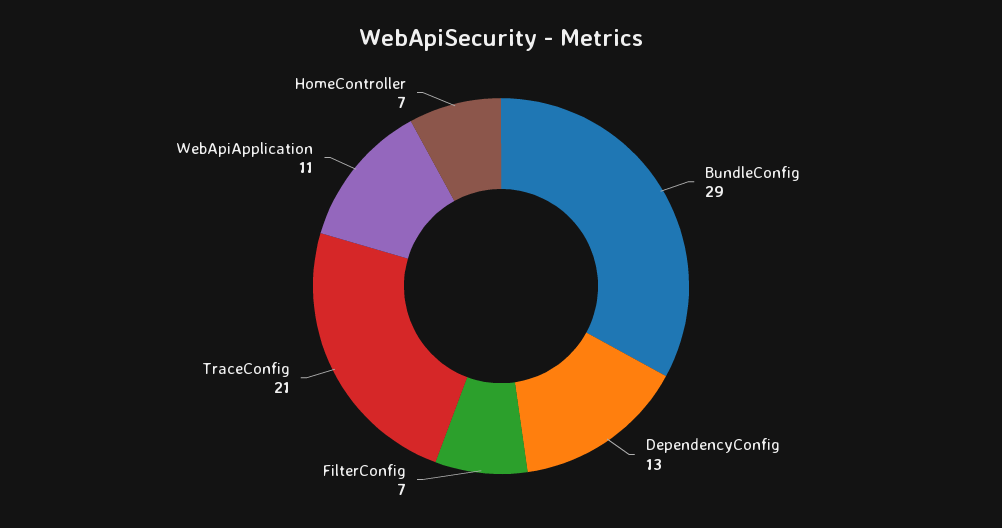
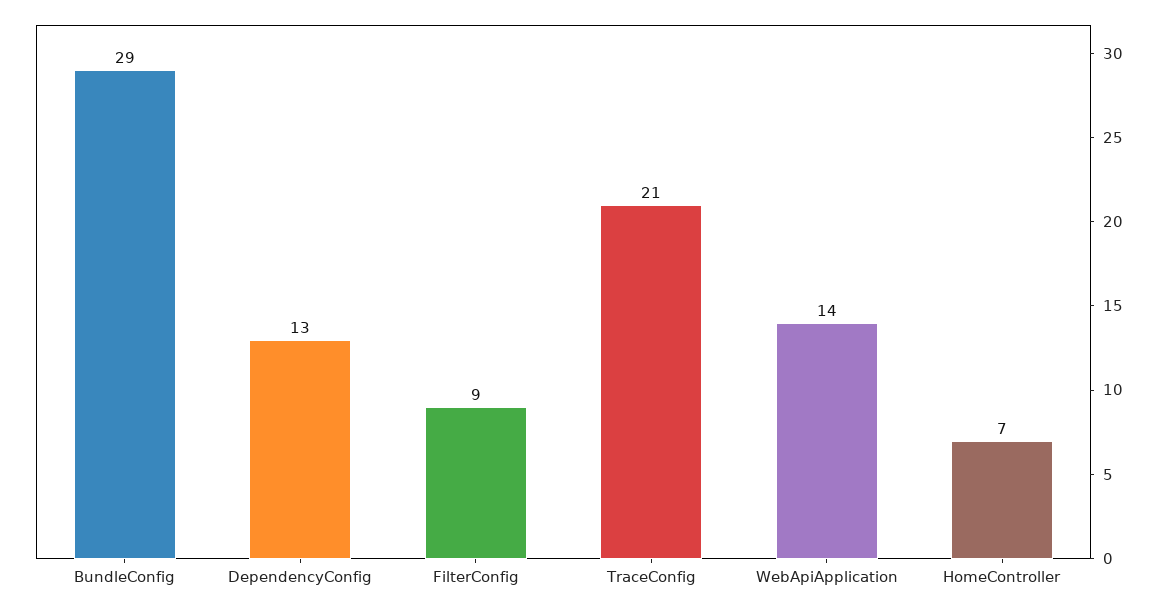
FilterConfig: 7 -> 9
WebApiApplication: 11 -> 14

